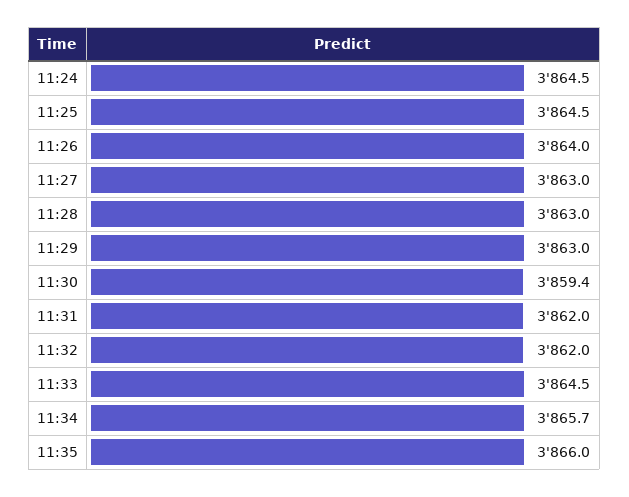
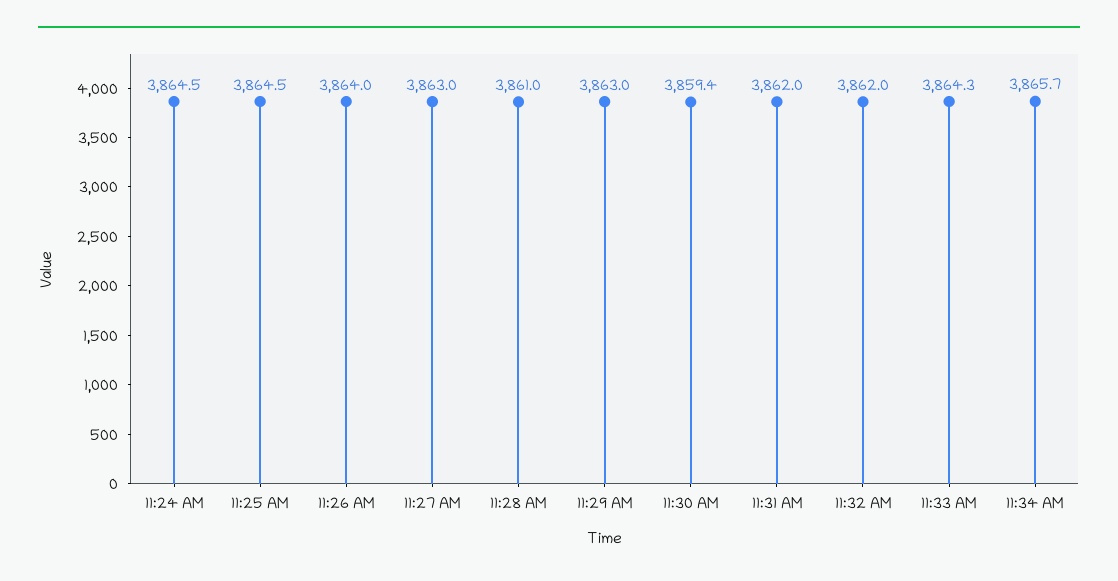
11:28: 3863 -> 3861
11:33: 3864.5 -> 3864.3
11:35: 3866 -> none

